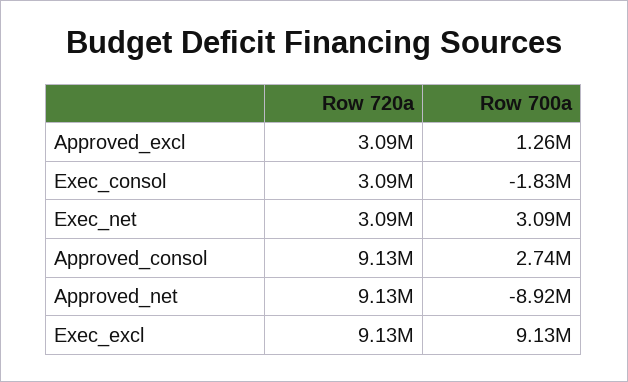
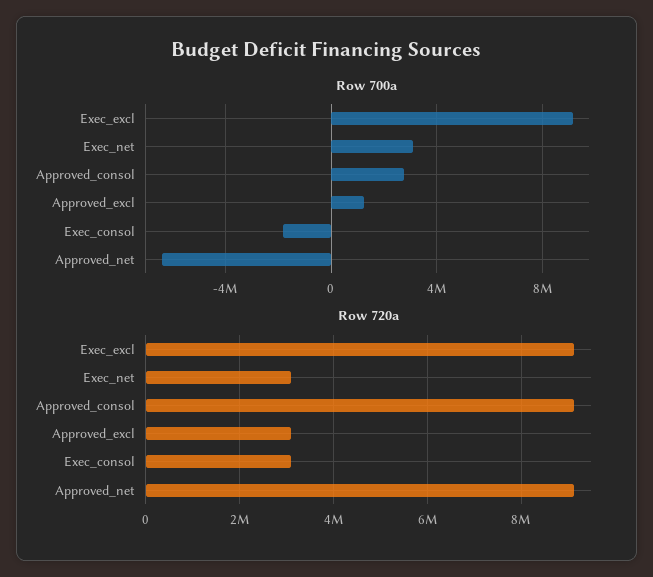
Row 700a, Approved_net: -8920000 -> -6500000

